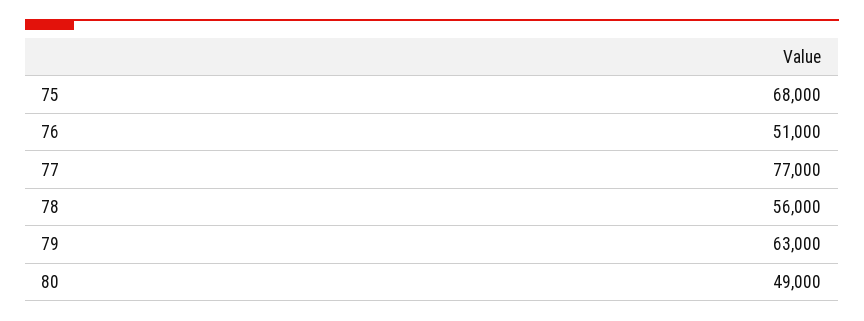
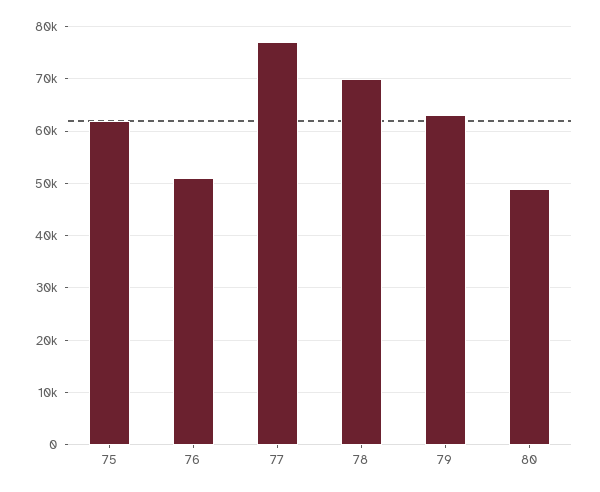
75: 68000 -> 62000
78: 56000 -> 70000

